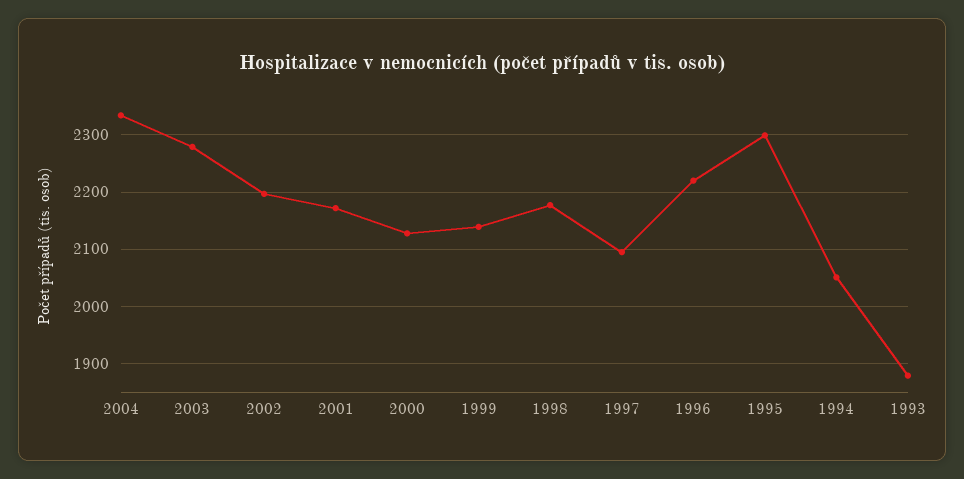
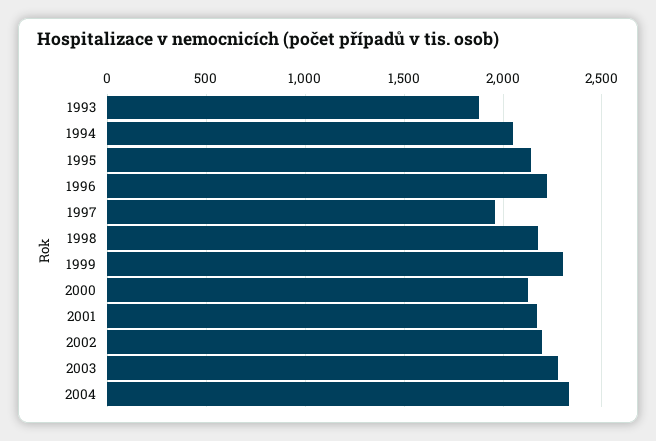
1999: 2140 -> 2300
1997: 2100 -> 1950
1995: 2300 -> 2150

